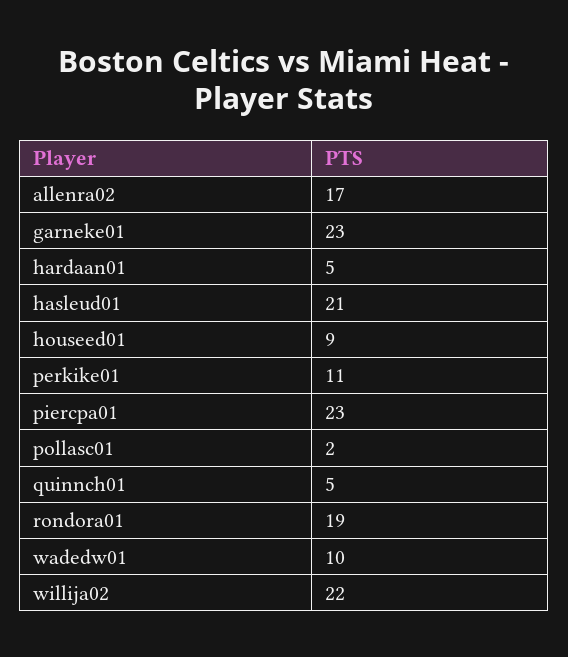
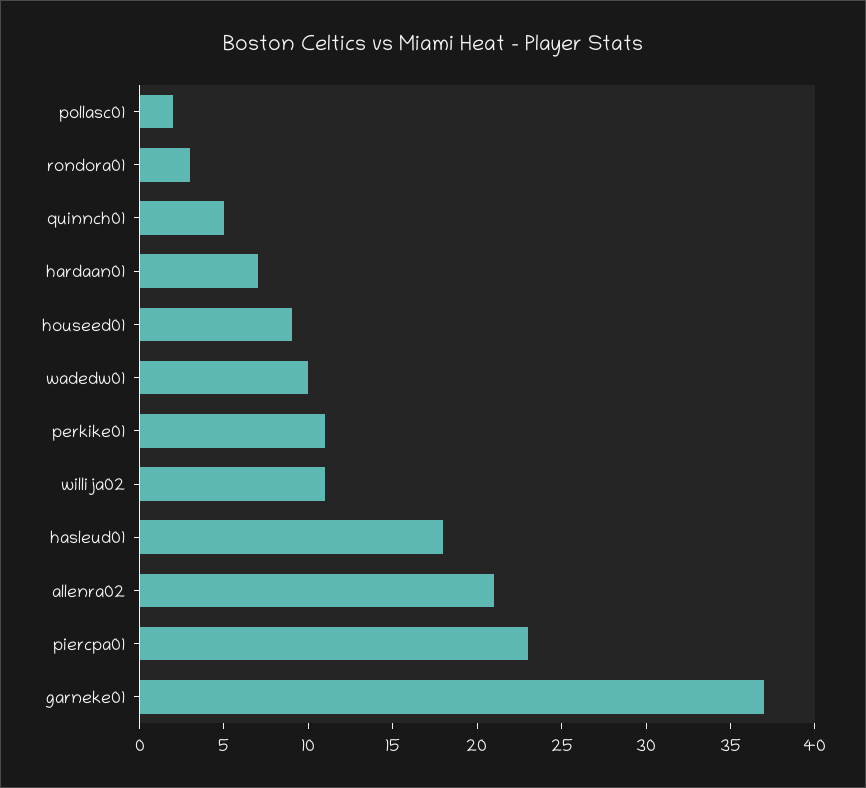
allenra02: 17 -> 21
garneke01: 23 -> 37
hardaan01: 5 -> 7
hasleud01: 21 -> 18
rondora01: 19 -> 3
willija02: 22 -> 11

